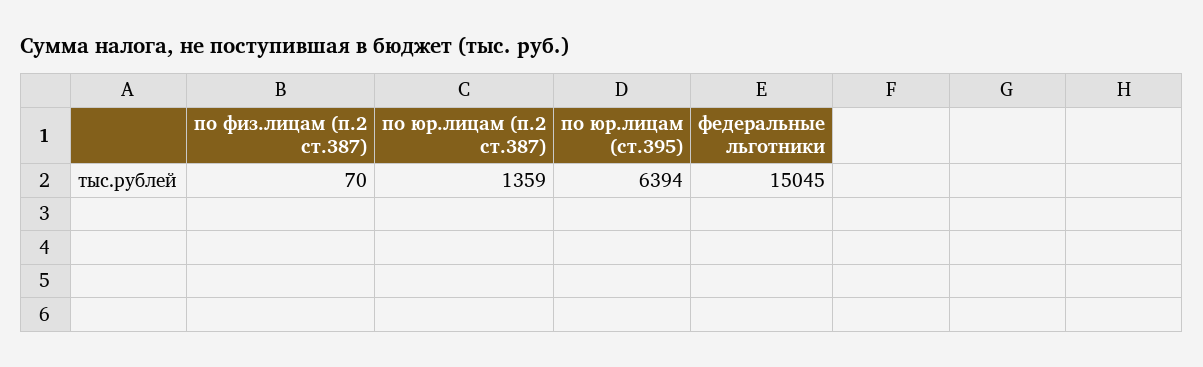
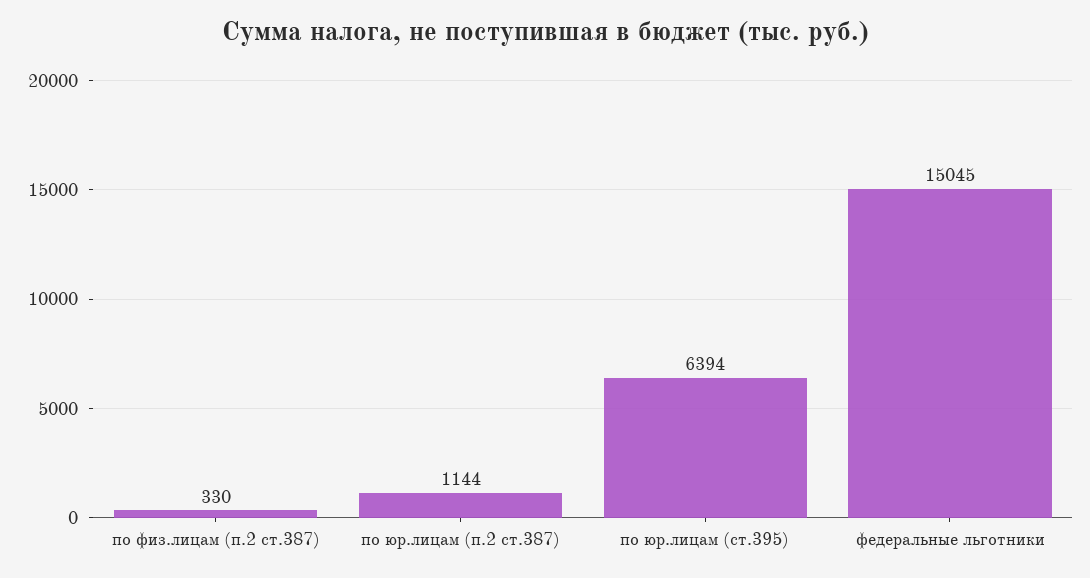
по физ.лицам (п.2 ст.387): 70 -> 330
по юр.лицам (п.2 ст.387): 1359 -> 1144

